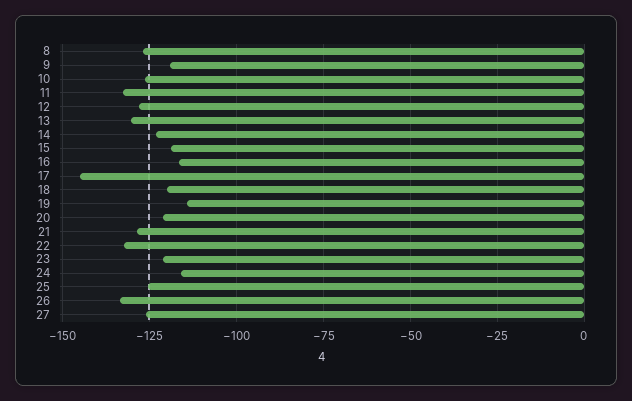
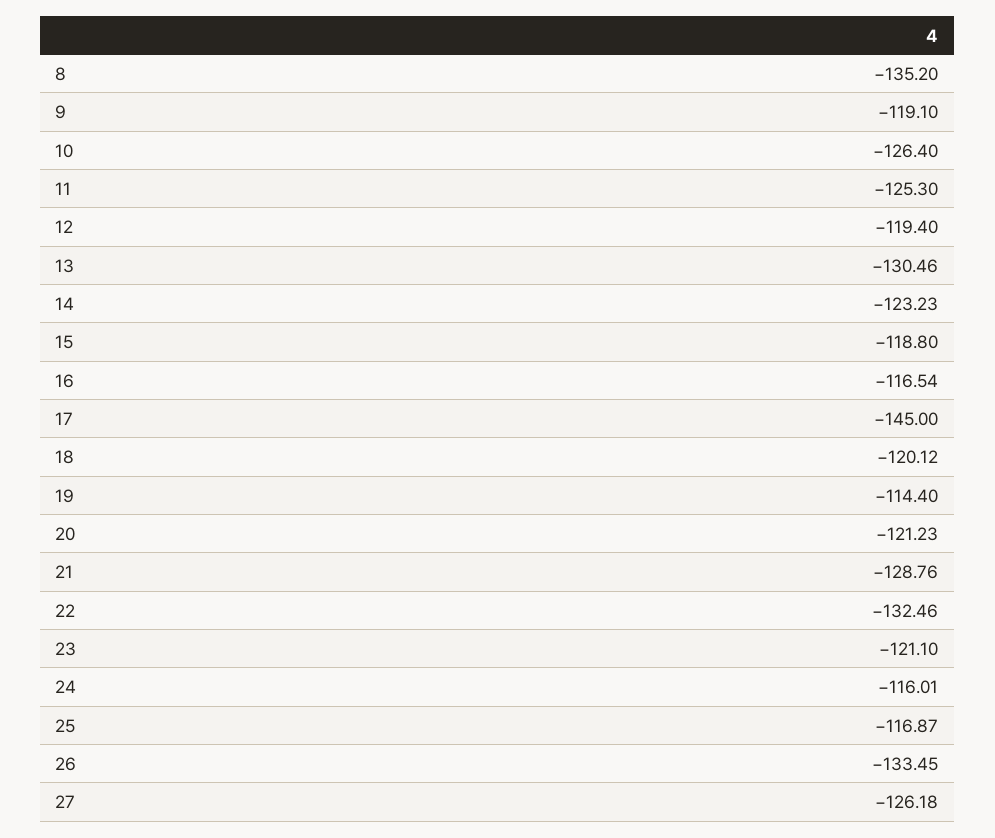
8: -127.5 -> -135.2
11: -132.5 -> -125.3
12: -127.5 -> -119.4
25: -125 -> -116.87

